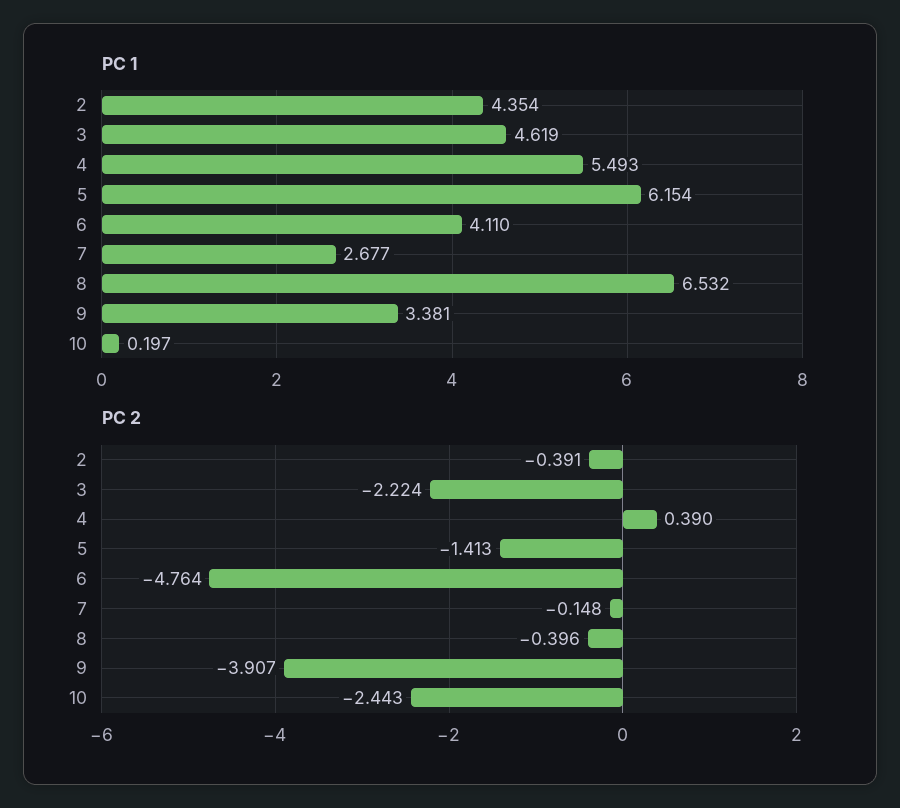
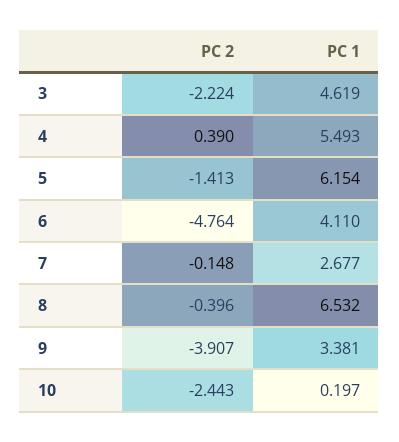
PC 1, 2: 4.354 -> none
PC 2, 2: -0.391 -> none

